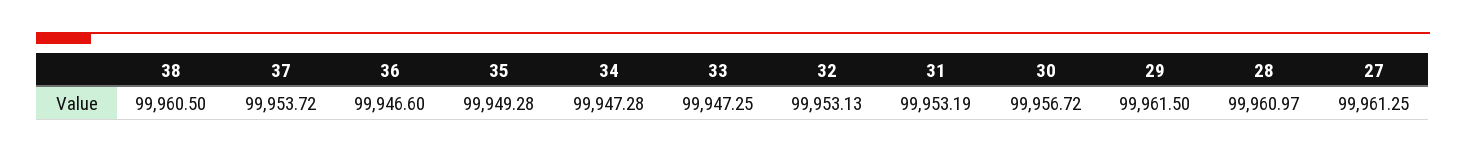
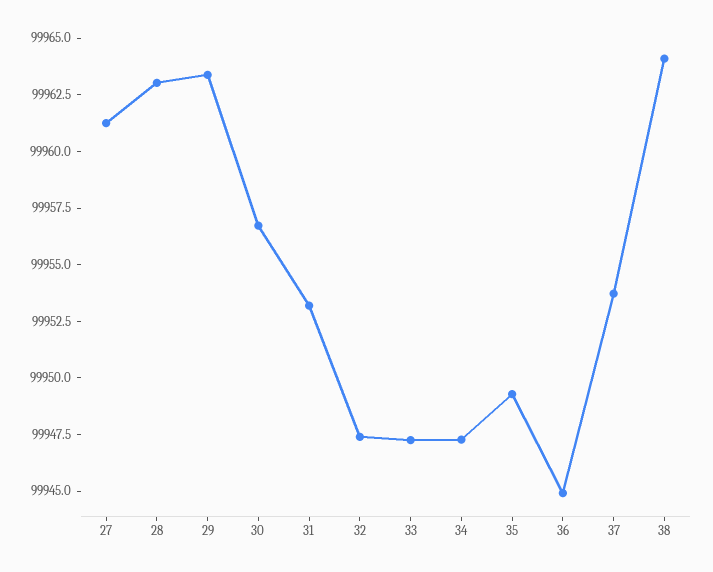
38: 99960.5 -> 99964
36: 99946.6 -> 99945
32: 99953.13 -> 99947.5
29: 99961.5 -> 99963.5
28: 99960.97 -> 99963

